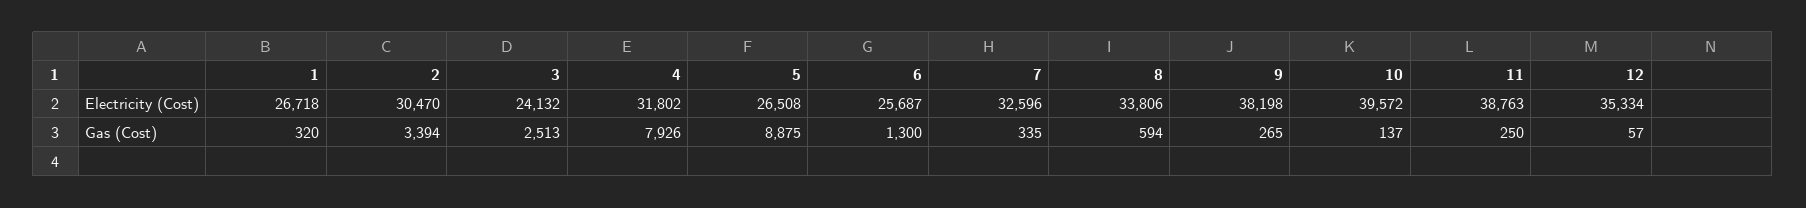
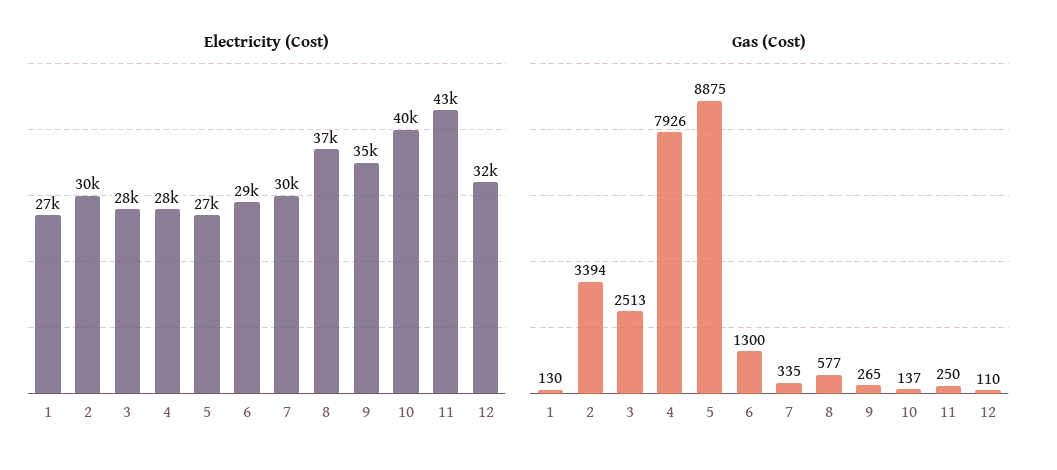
Electricity (Cost), 3: 24132 -> 28000
Electricity (Cost), 4: 31802 -> 28000
Electricity (Cost), 6: 25687 -> 29000
Electricity (Cost), 7: 32596 -> 30000
Electricity (Cost), 8: 33806 -> 37000
Electricity (Cost), 9: 38198 -> 35000
Electricity (Cost), 11: 38763 -> 43000
Electricity (Cost), 12: 35334 -> 32000
Gas (Cost), 1: 320 -> 130
Gas (Cost), 8: 594 -> 577
Gas (Cost), 12: 57 -> 110

